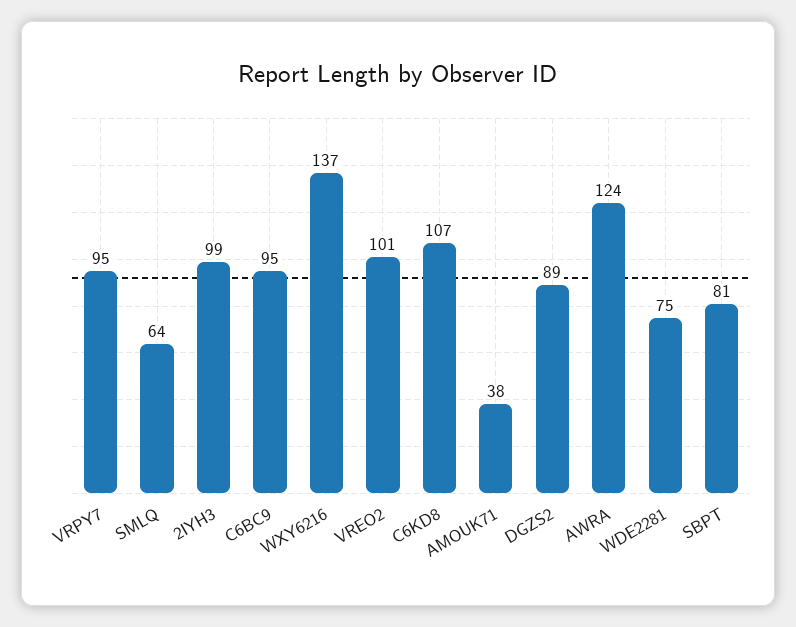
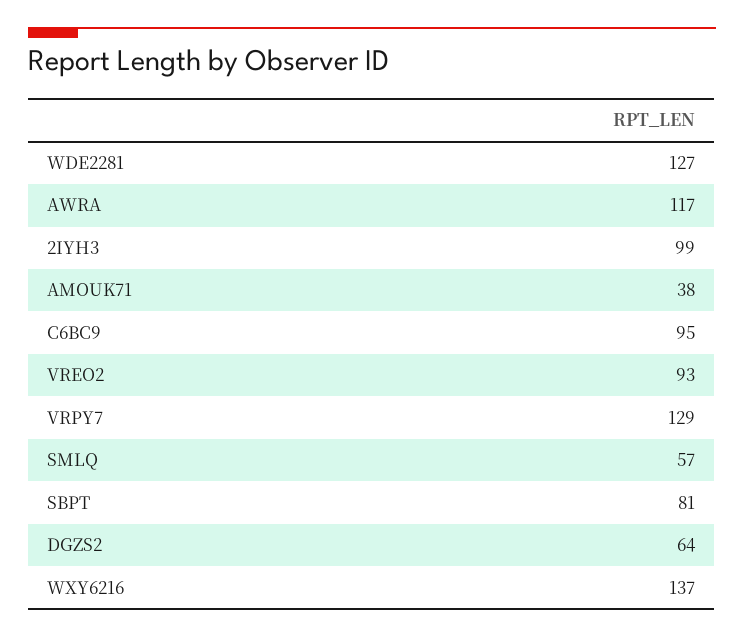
VRPY7: 95 -> 129
SMLQ: 64 -> 57
VREO2: 101 -> 93
C6KD8: 107 -> none
DGZS2: 89 -> 64
AWRA: 124 -> 117
WDE2281: 75 -> 127

